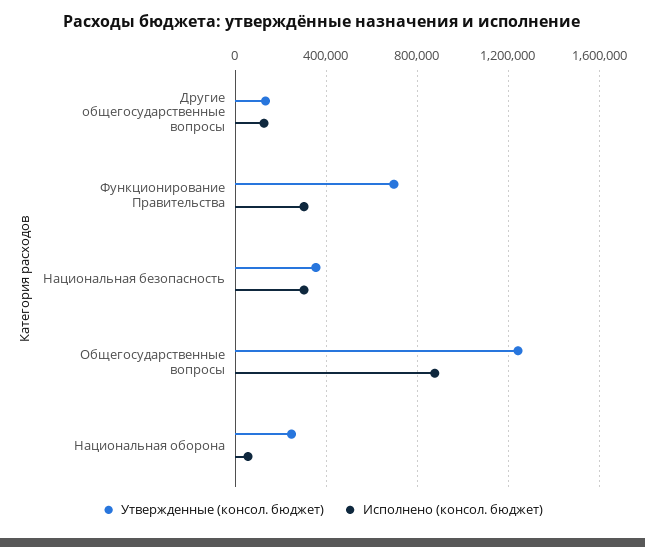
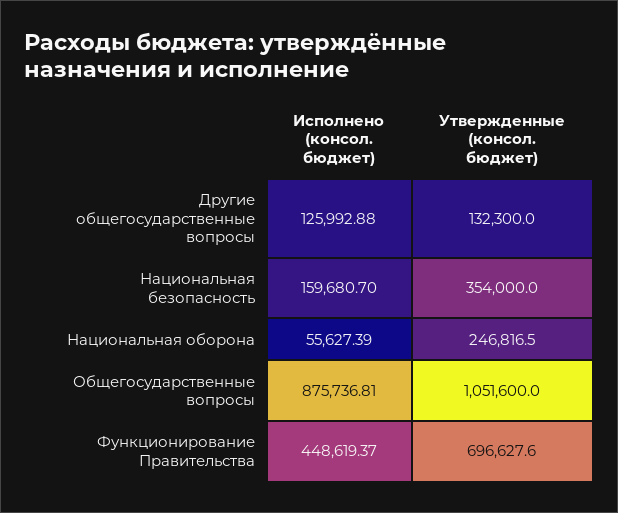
Исполнено (консол. бюджет), Функционирование Правительства: 300000 -> 448619.37
Исполнено (консол. бюджет), Национальная безопасность: 300000 -> 159680.7
Утвержденные (консол. бюджет), Общегосударственные вопросы: 1250000 -> 1051600

